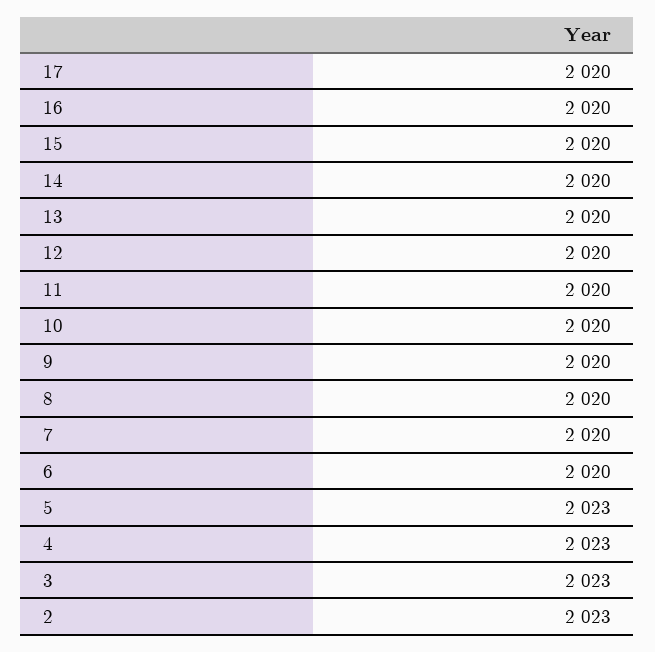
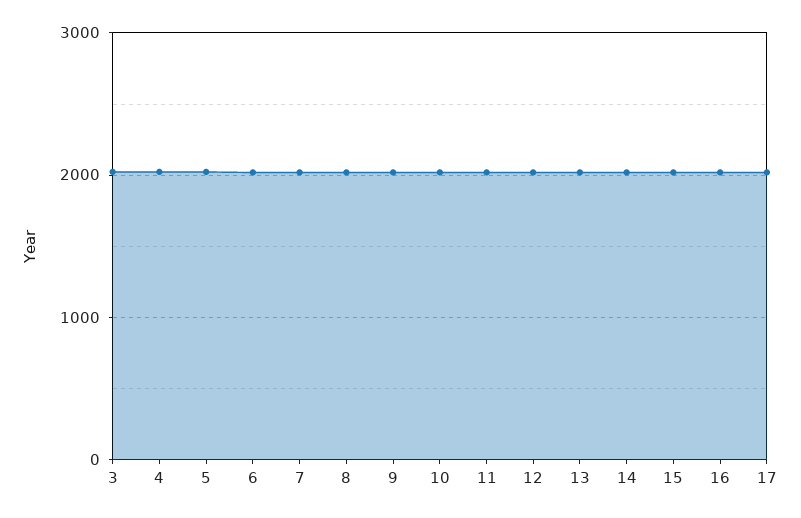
2: 2023 -> none

